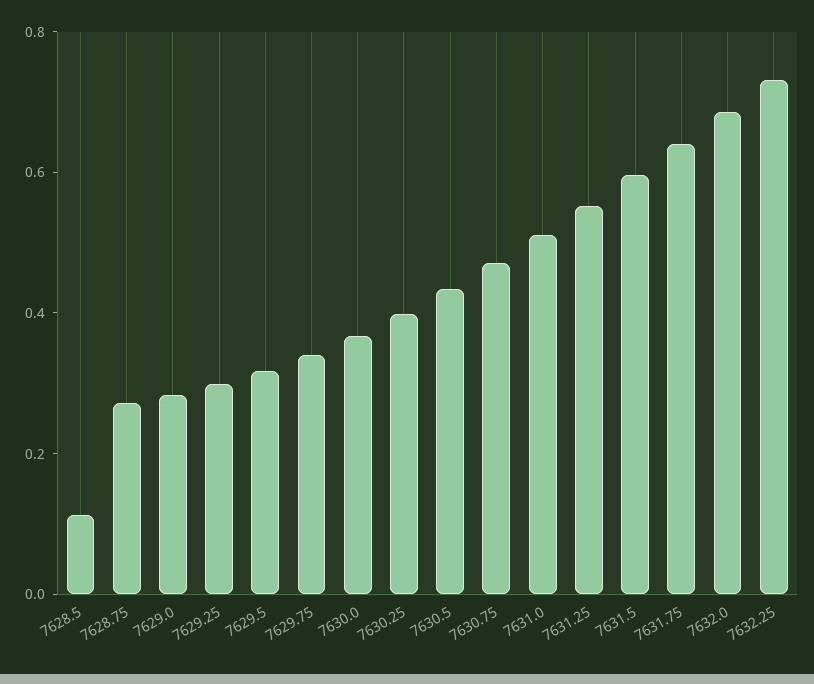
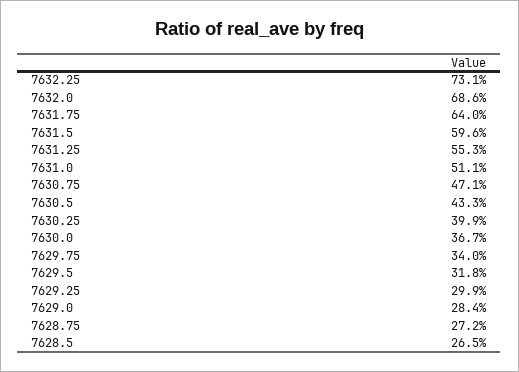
7628.5: 0.1 -> 0.265

